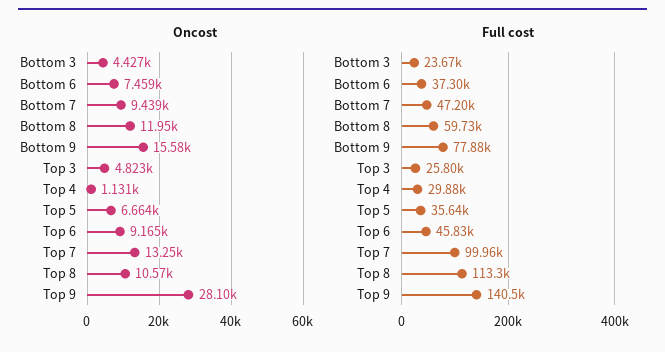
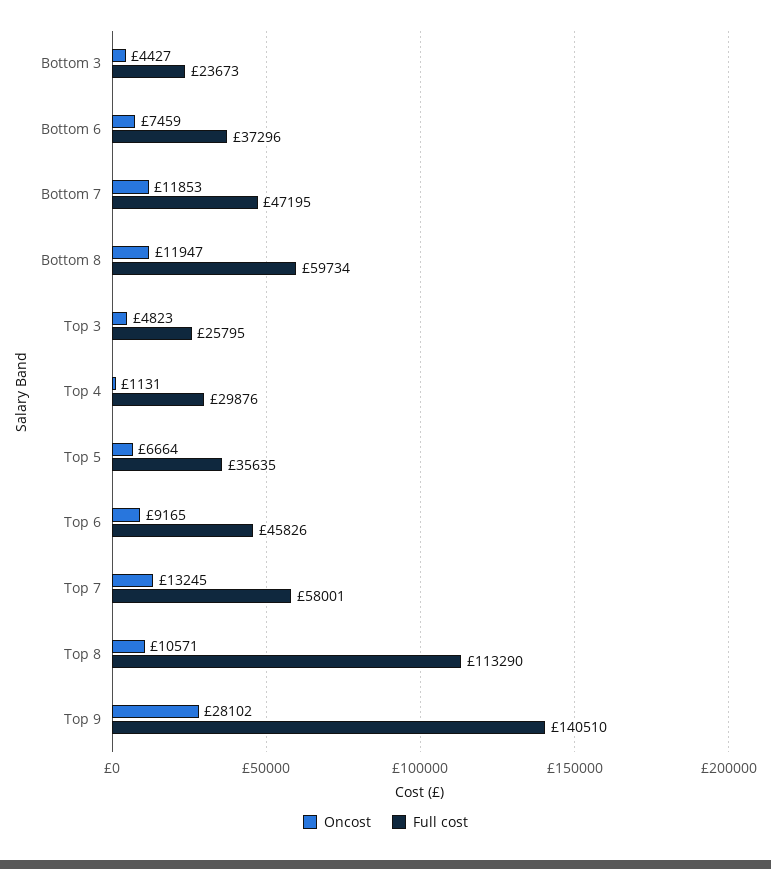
Oncost, Bottom 7: 9439 -> 11853
Oncost, Bottom 9: 15580 -> none
Full cost, Bottom 9: 77880 -> none
Full cost, Top 7: 99960 -> 58001

